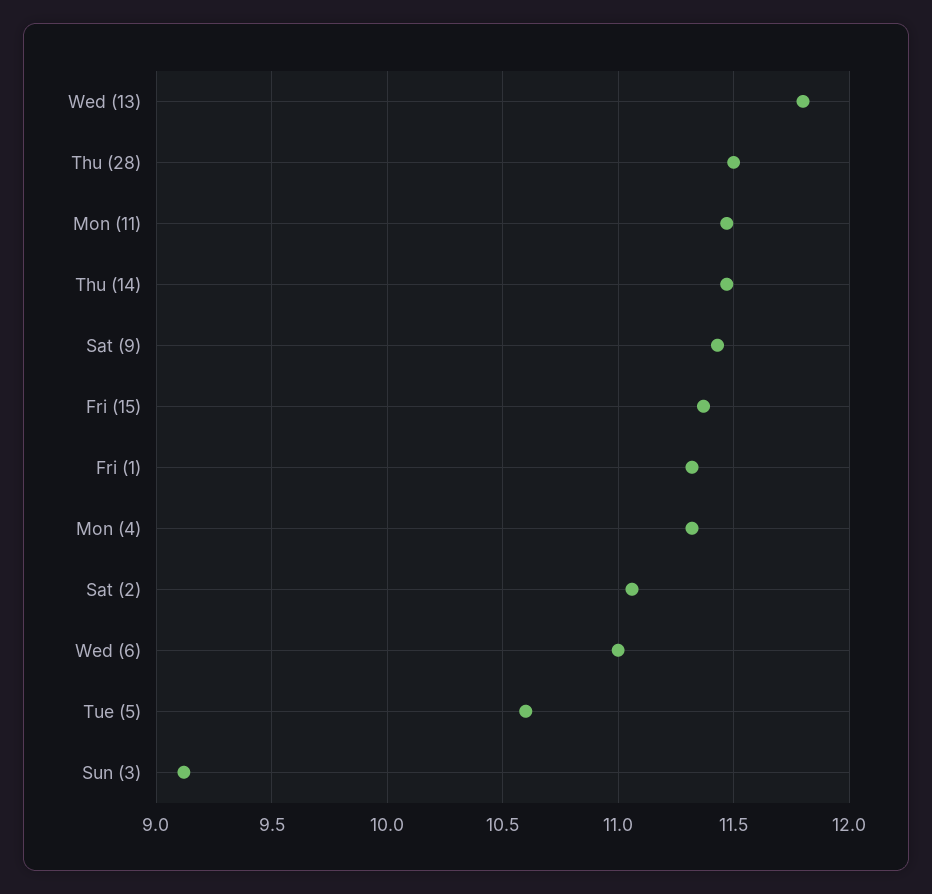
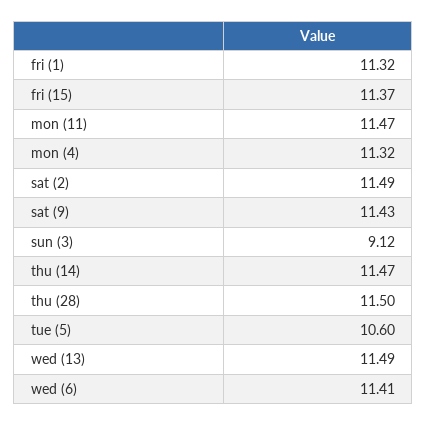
Wed (13): 11.8 -> 11.49
Sat (2): 11.05 -> 11.49
Wed (6): 11 -> 11.41

